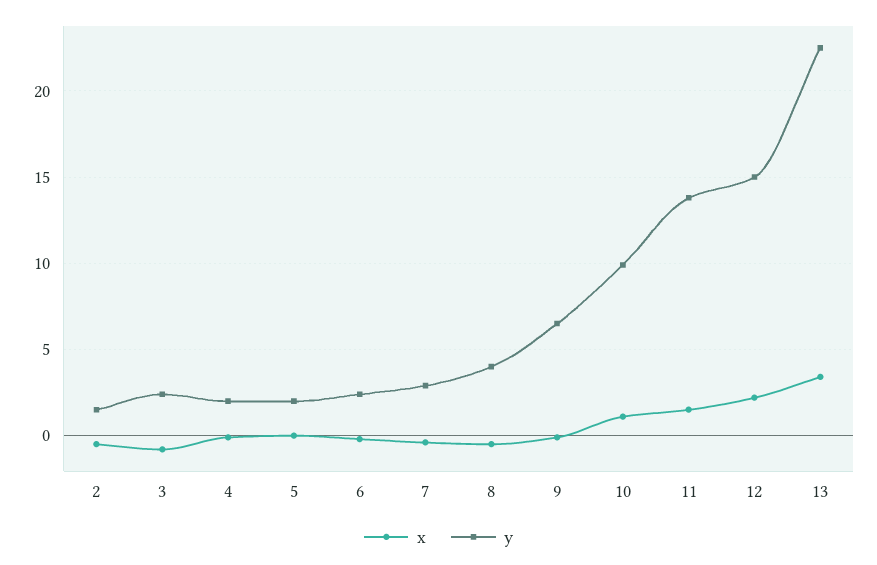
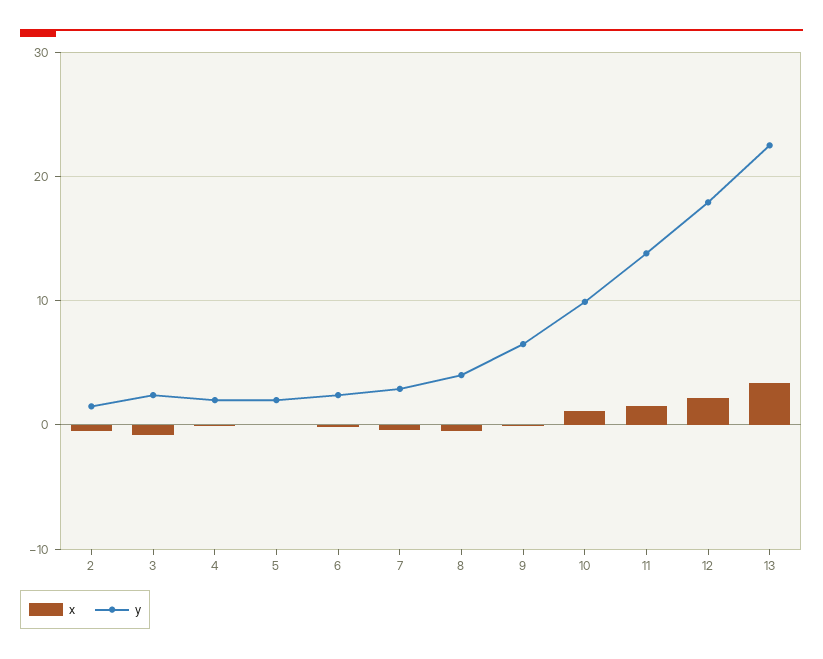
y, 12: 15 -> 18

